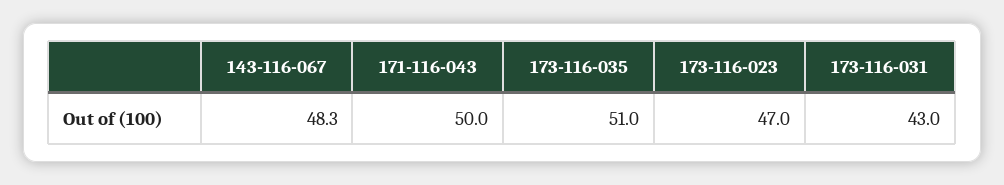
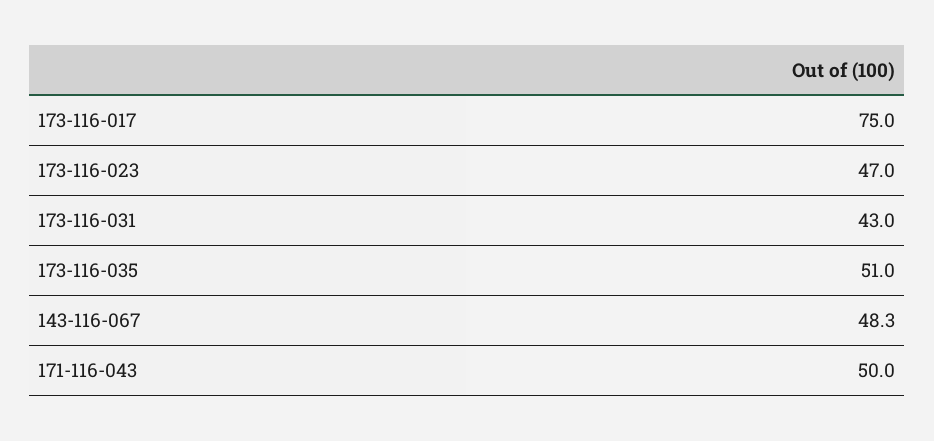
173-116-017: none -> 75

